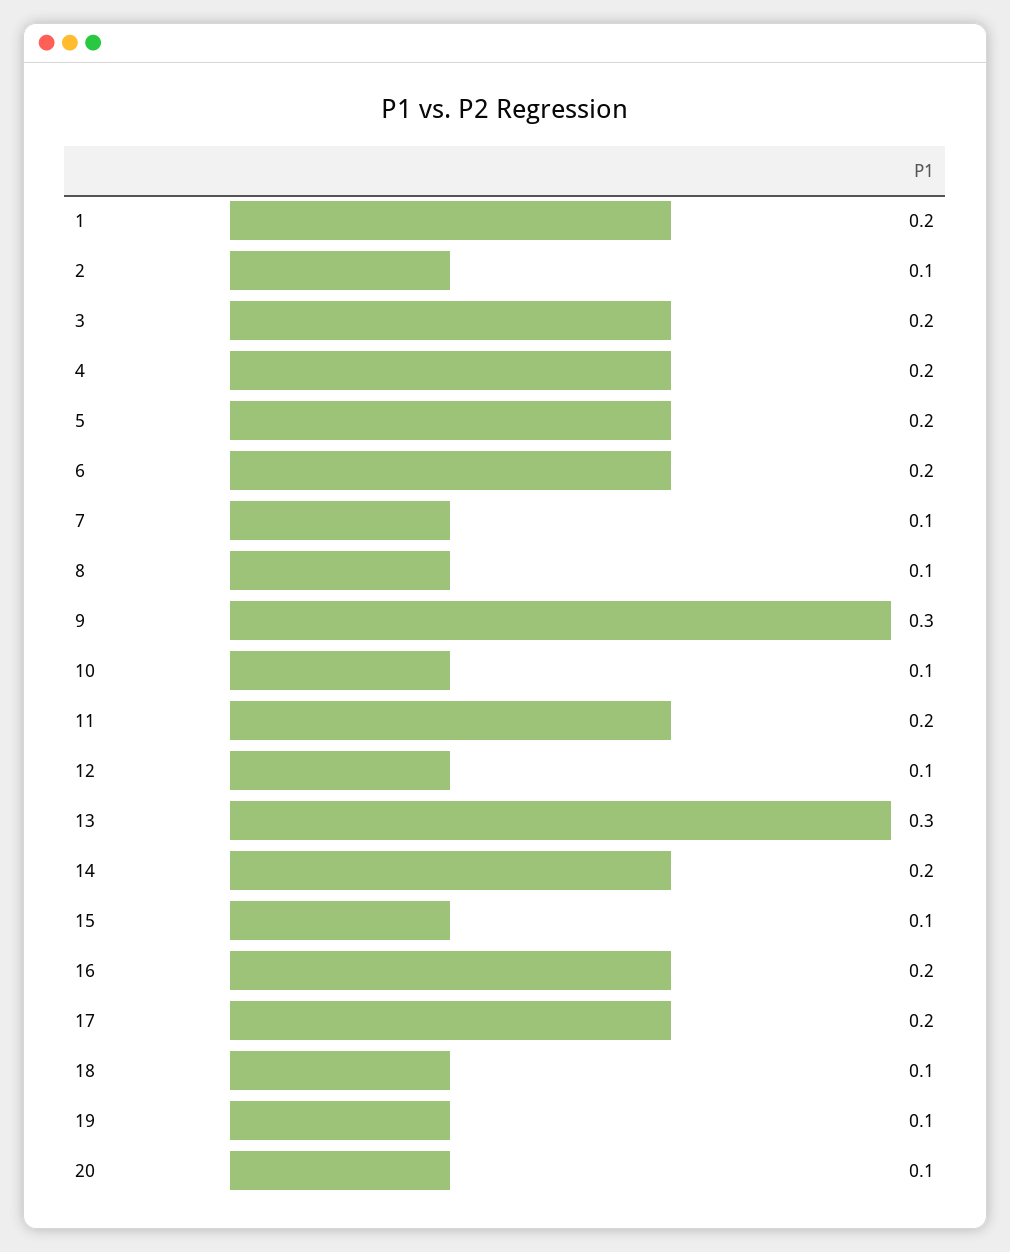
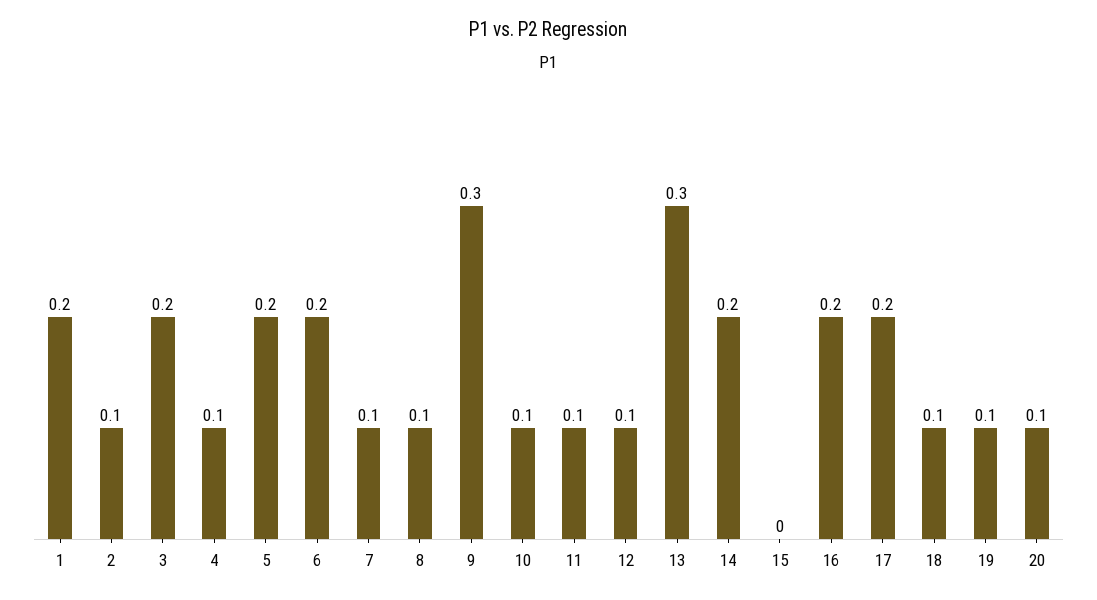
4: 0.2 -> 0.1
11: 0.2 -> 0.1
15: 0.1 -> 0

